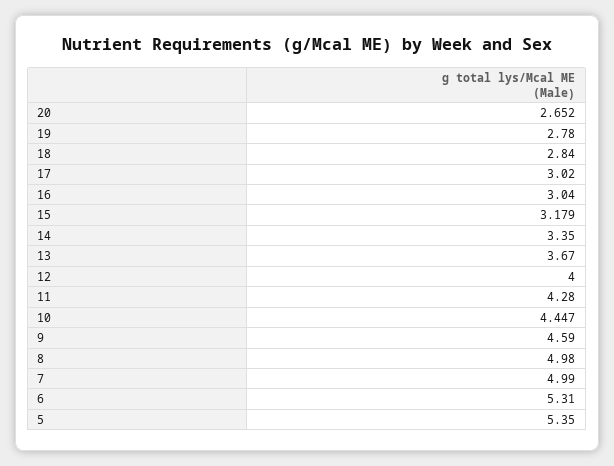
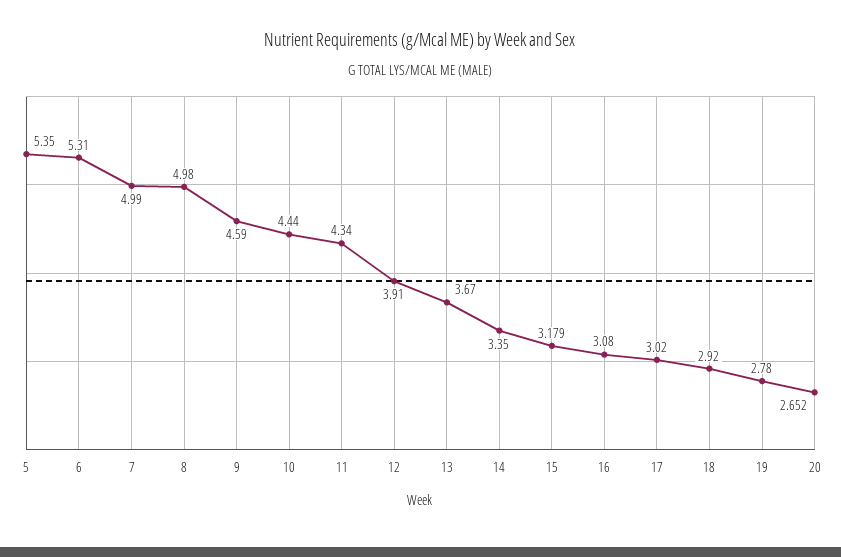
18: 2.84 -> 2.92
16: 3.04 -> 3.08
12: 4 -> 3.91
11: 4.28 -> 4.34
10: 4.447 -> 4.44

